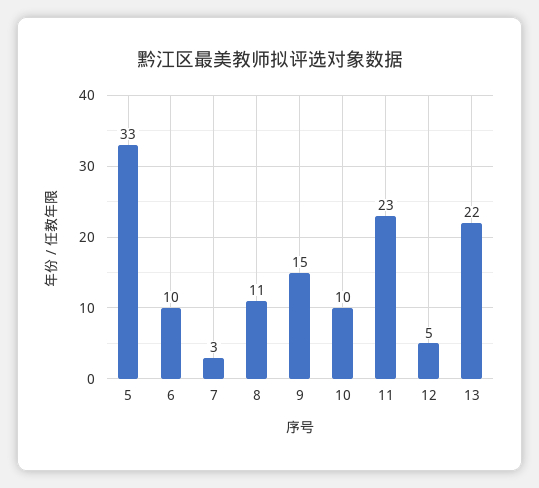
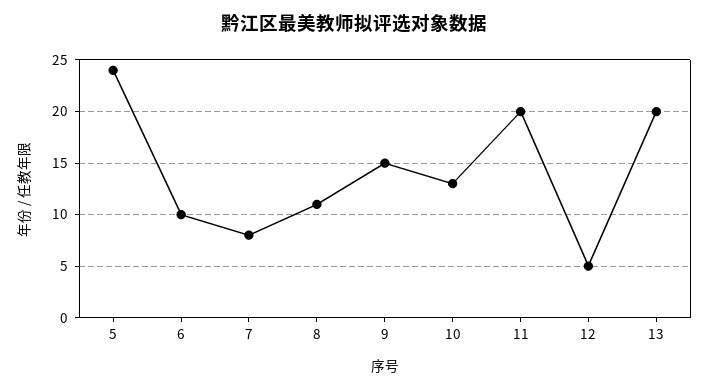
5: 33 -> 24
7: 3 -> 8
10: 10 -> 13
11: 23 -> 20
13: 22 -> 20

